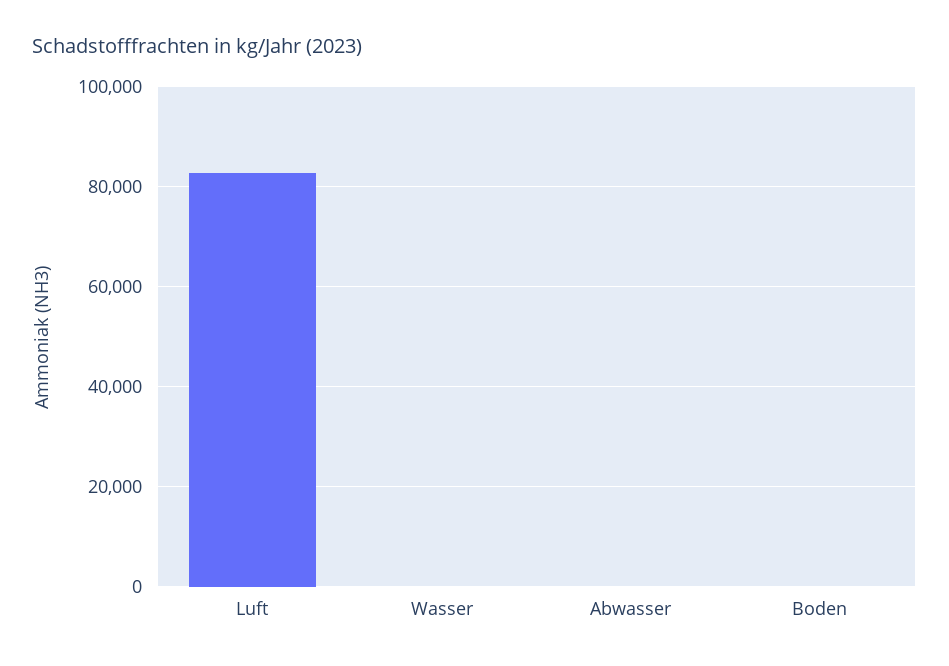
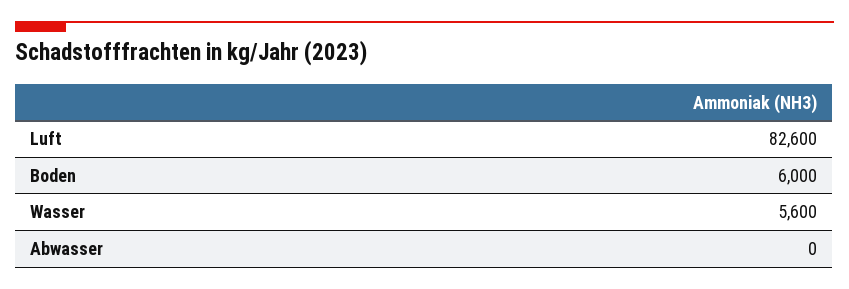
Wasser: 0 -> 5600
Boden: 0 -> 6000

